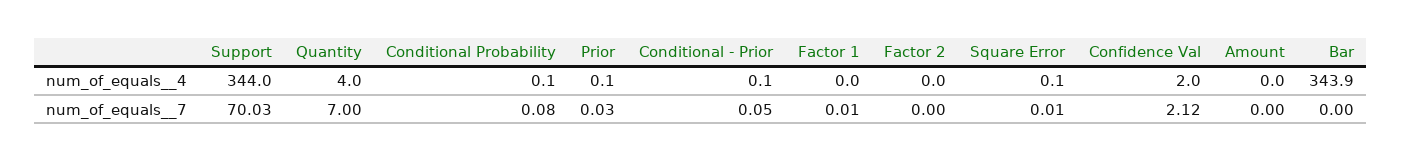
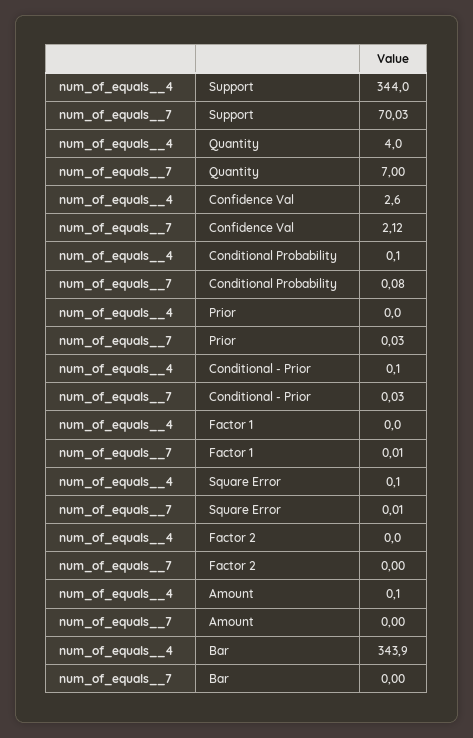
Prior, num_of_equals__4: 0.1 -> 0
Confidence Val, num_of_equals__4: 2 -> 2.6
Amount, num_of_equals__4: 0 -> 0.1
Conditional - Prior, num_of_equals__7: 0.05 -> 0.03

